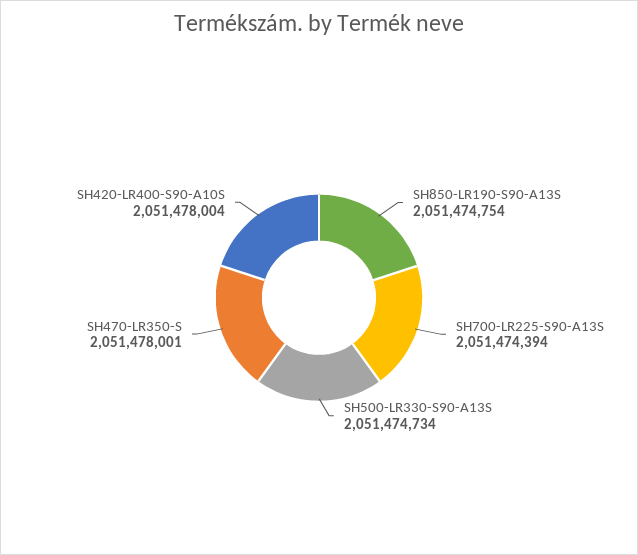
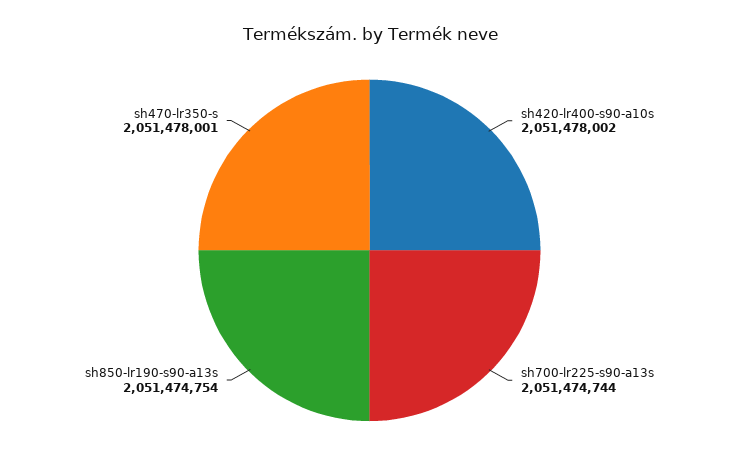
SH700-LR225-S90-A13S: 2051474394 -> 2051474744
SH500-LR330-S90-A13S: 2051474734 -> none
SH420-LR400-S90-A10S: 2051478004 -> 2051478002

